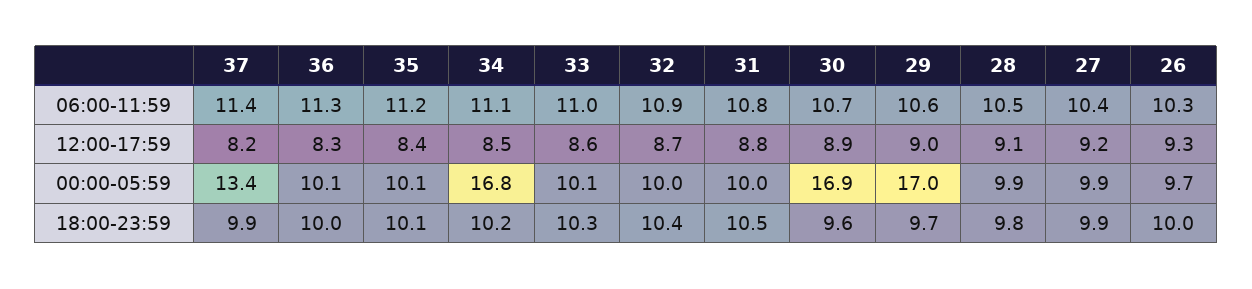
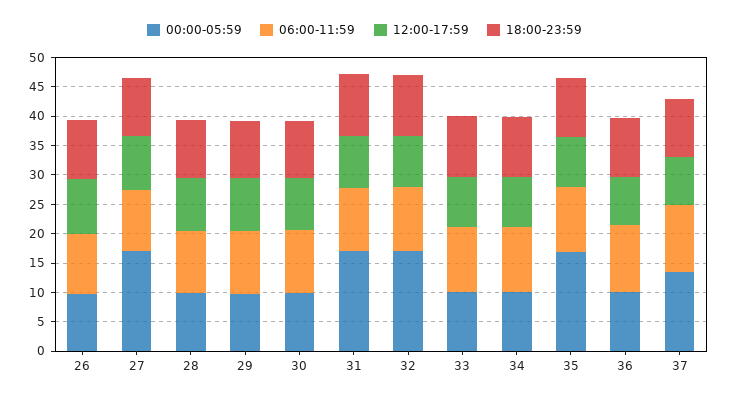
00:00-05:59, 35: 10.1 -> 17.5
00:00-05:59, 34: 16.8 -> 10
00:00-05:59, 32: 10 -> 17.5
00:00-05:59, 31: 10 -> 17.5
00:00-05:59, 30: 16.9 -> 10
00:00-05:59, 29: 17 -> 10
00:00-05:59, 27: 9.9 -> 17.5

